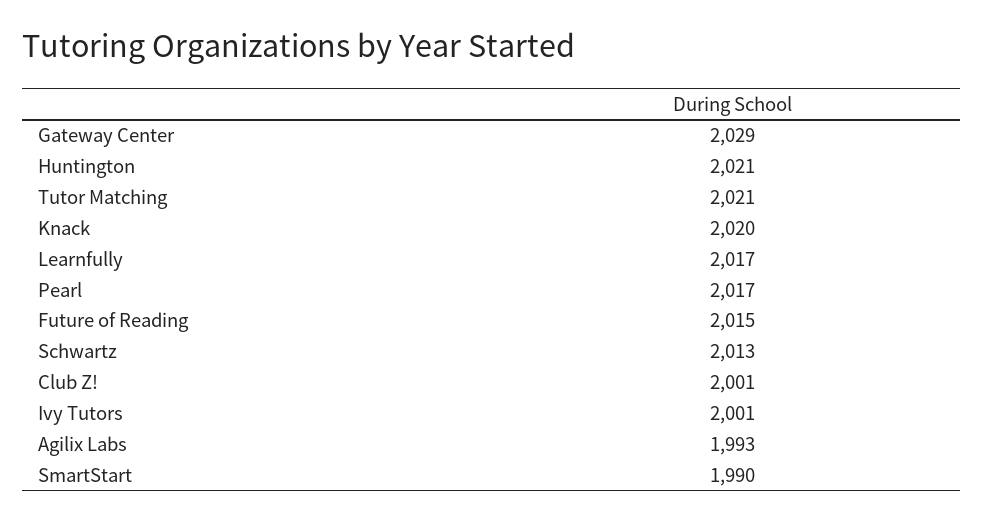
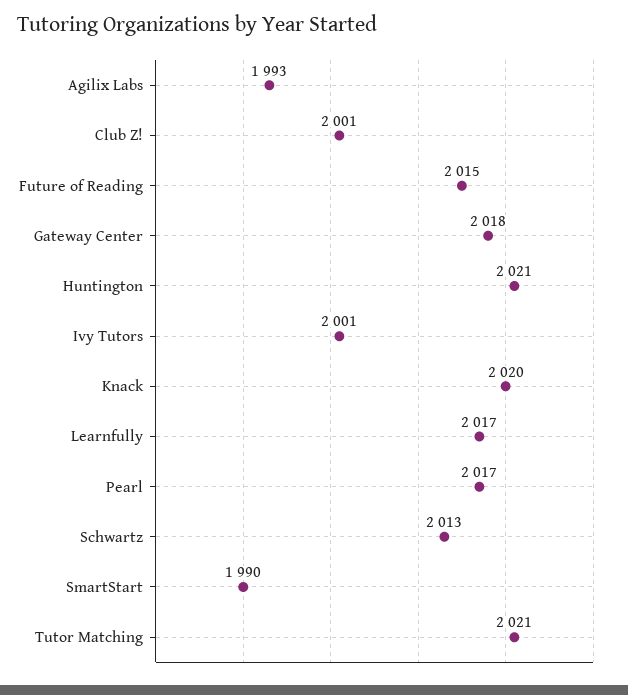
Gateway Center: 2029 -> 2018

